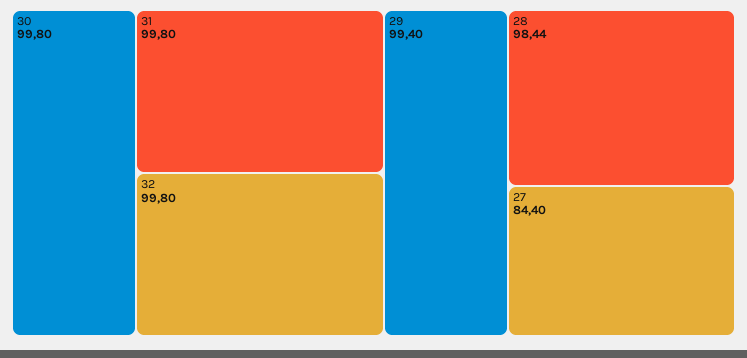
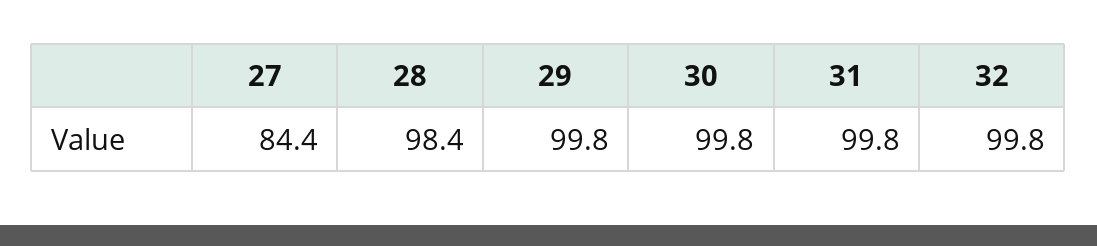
29: 99.4 -> 99.8

